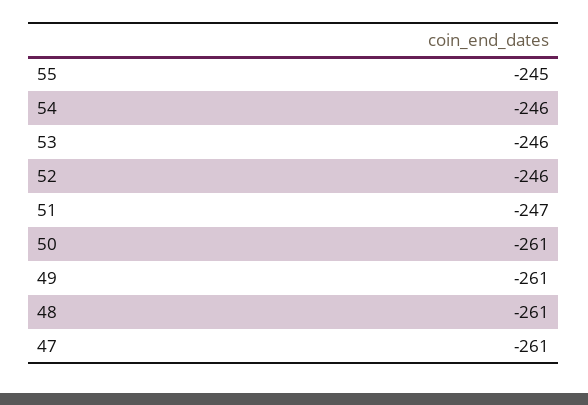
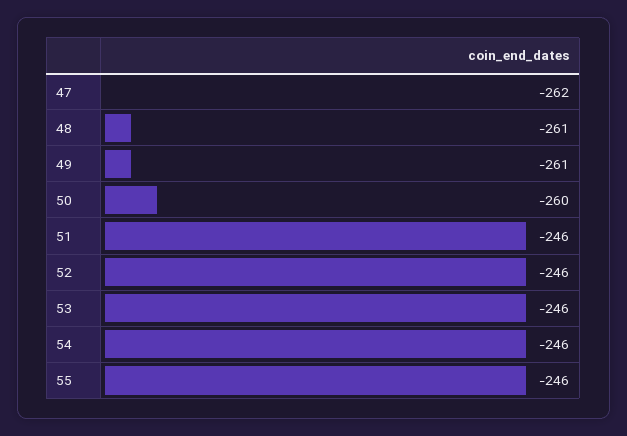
55: -245 -> -246
51: -247 -> -246
50: -261 -> -260
47: -261 -> -262

